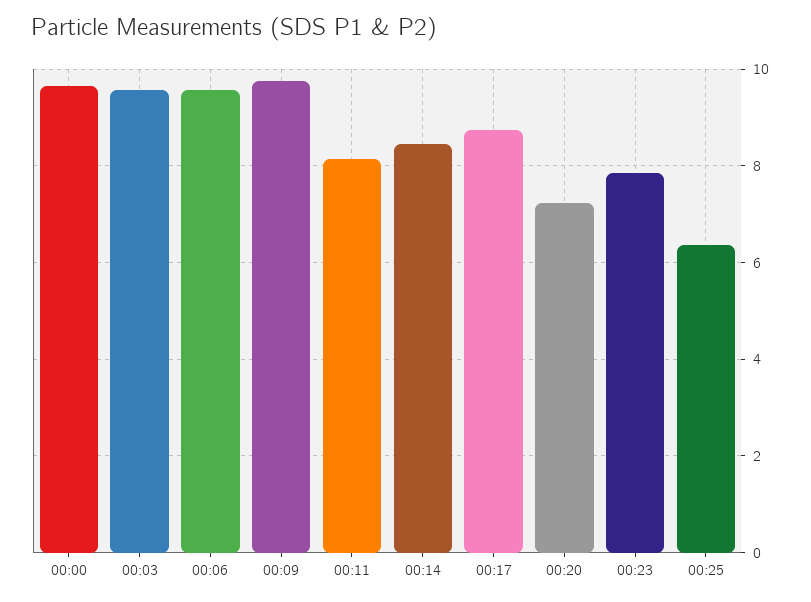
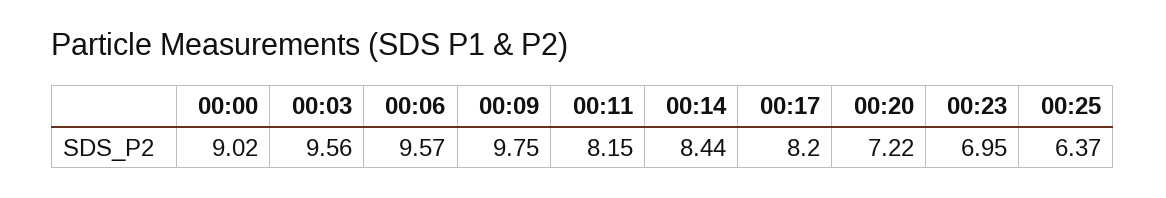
00:00: 9.6 -> 9.02
00:17: 8.8 -> 8.2
00:23: 7.8 -> 6.95

